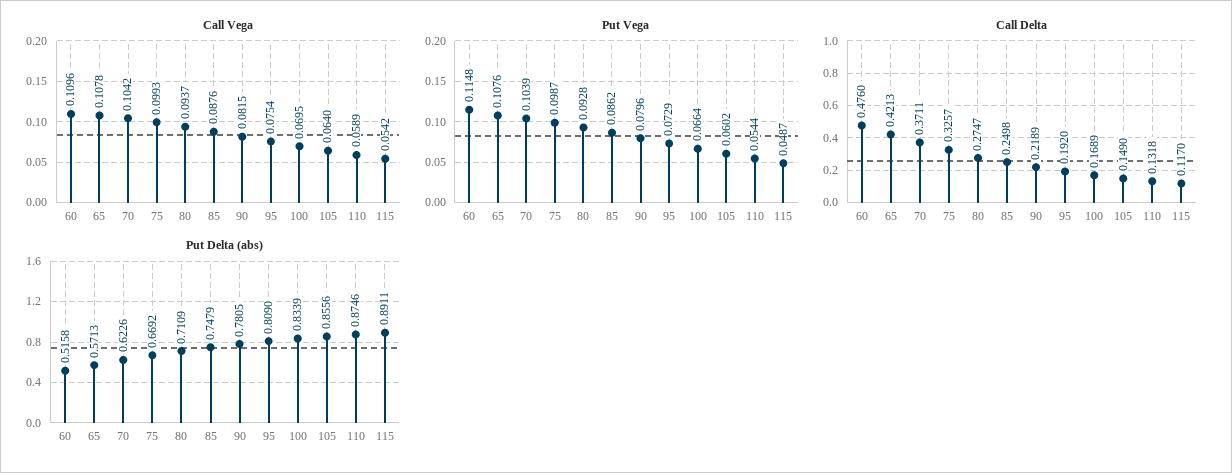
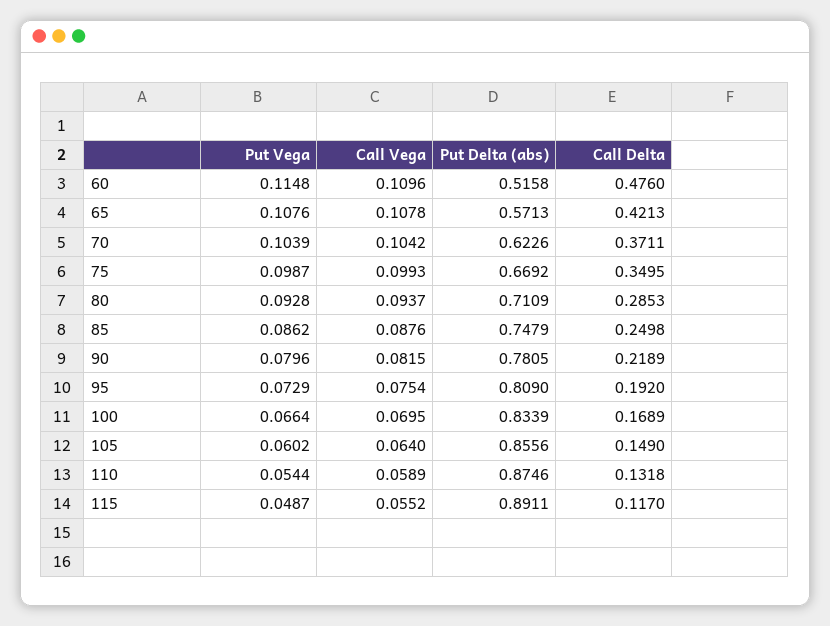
Call Vega, 115: 0.0542 -> 0.0552
Call Delta, 75: 0.3257 -> 0.3495
Call Delta, 80: 0.2747 -> 0.2853

